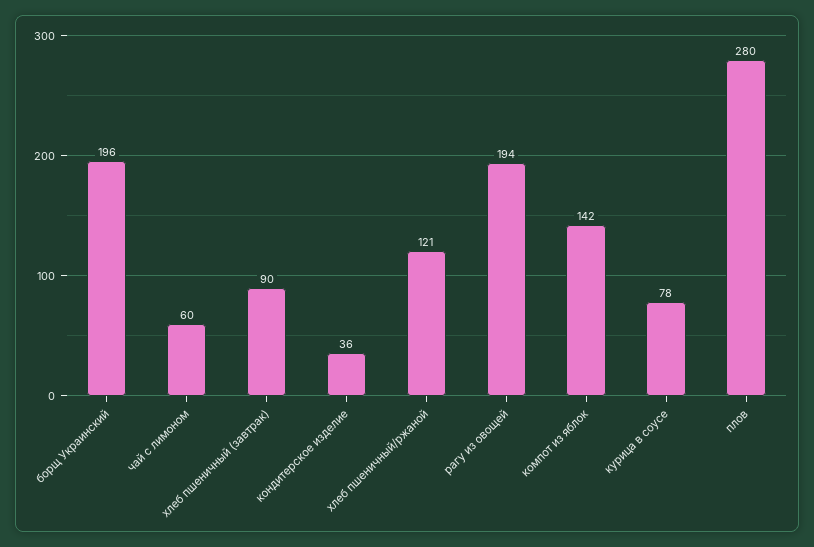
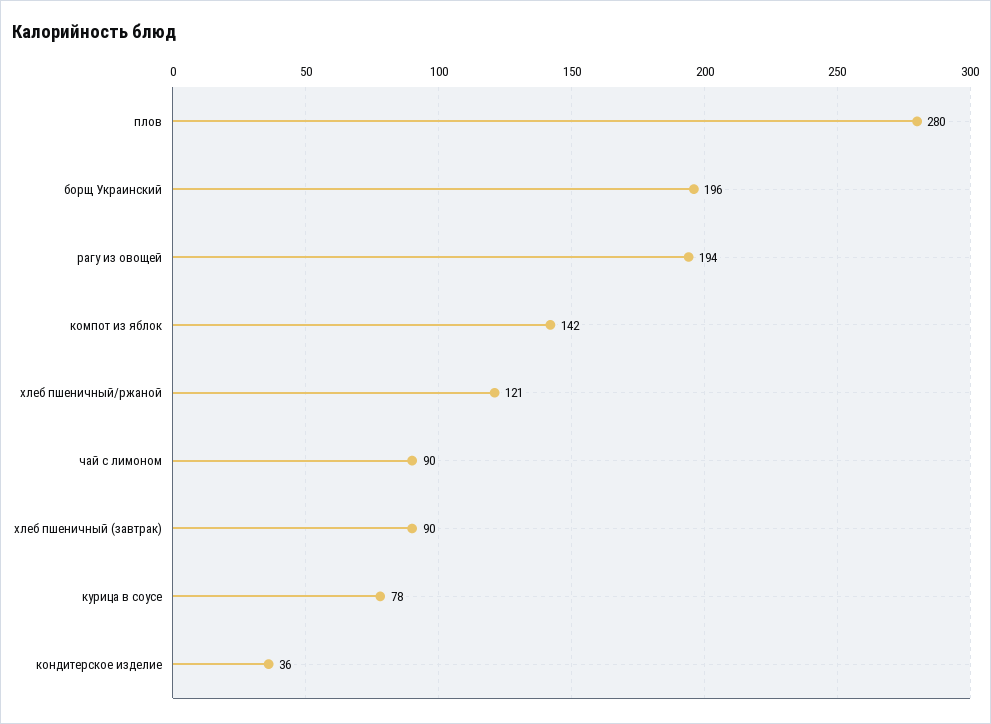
чай с лимоном: 60 -> 90

